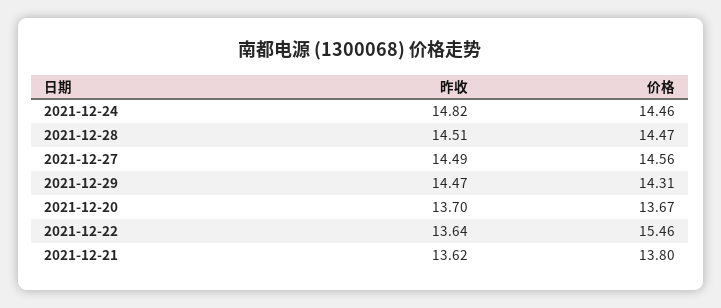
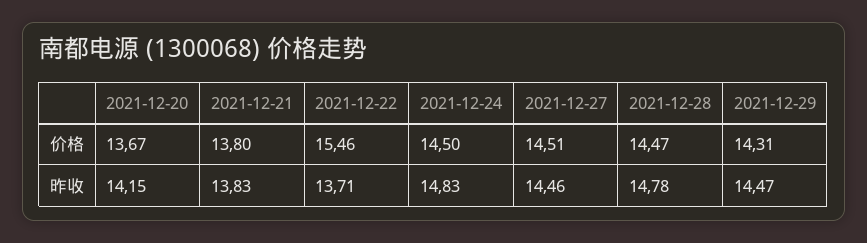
昨收, 2021-12-24: 14.82 -> 14.83
价格, 2021-12-24: 14.46 -> 14.5
昨收, 2021-12-28: 14.51 -> 14.78
昨收, 2021-12-27: 14.49 -> 14.46
价格, 2021-12-27: 14.56 -> 14.51
昨收, 2021-12-20: 13.7 -> 14.15
昨收, 2021-12-22: 13.64 -> 13.71
昨收, 2021-12-21: 13.62 -> 13.83

